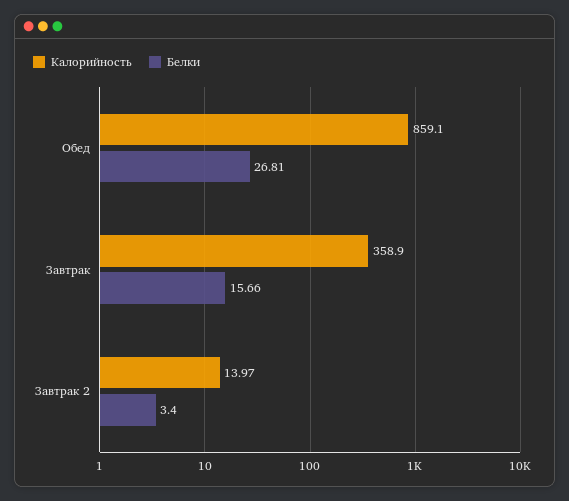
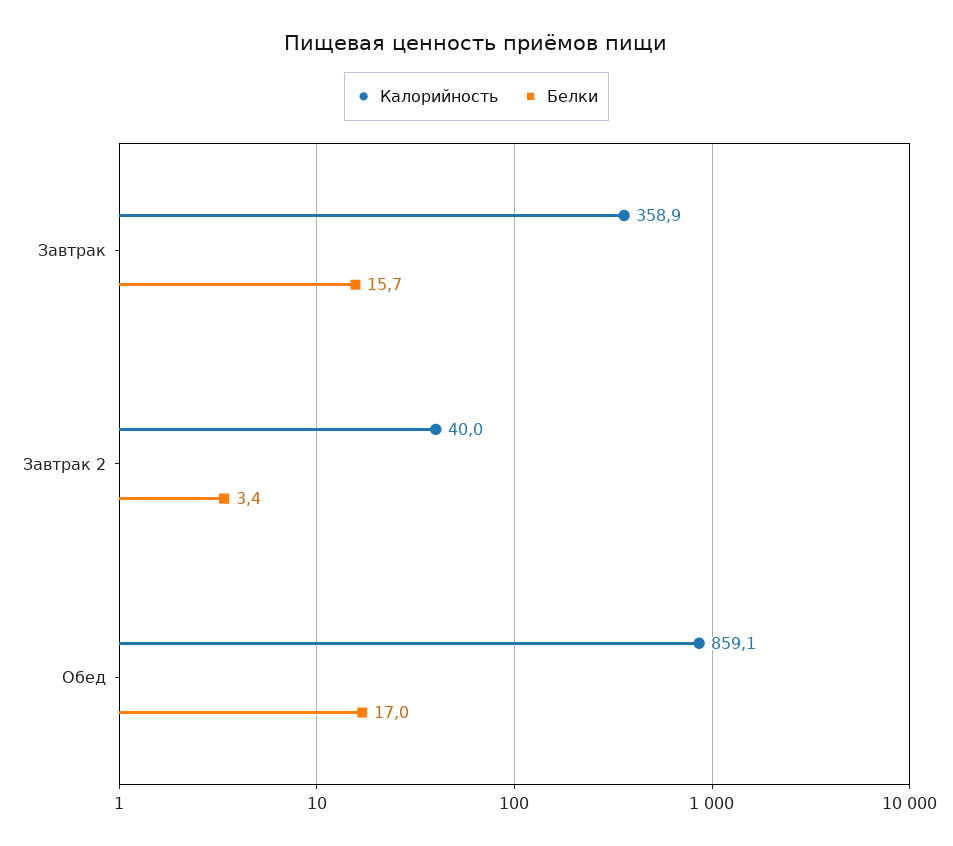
Белки, Обед: 26.81 -> 17
Калорийность, Завтрак 2: 13.97 -> 40

